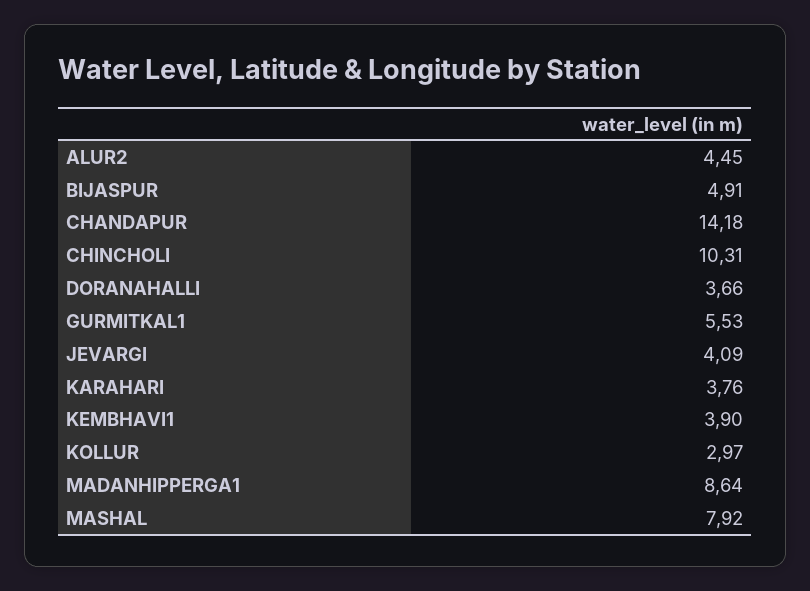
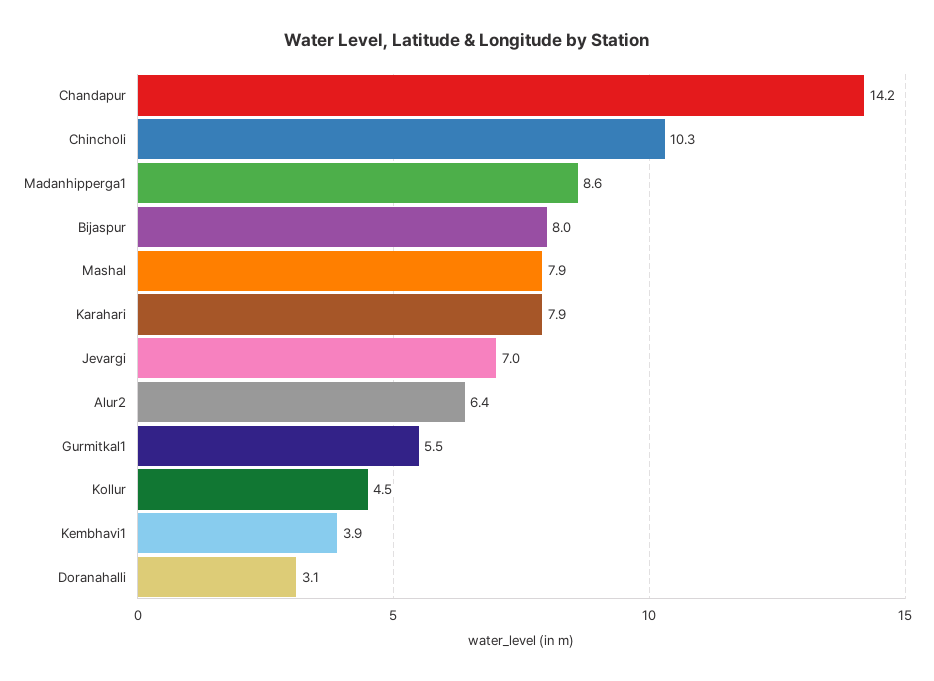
ALUR2: 4.45 -> 6.4
BIJASPUR: 4.91 -> 8
DORANAHALLI: 3.66 -> 3.1
JEVARGI: 4.09 -> 7
KARAHARI: 3.76 -> 7.9
KOLLUR: 2.97 -> 4.5

